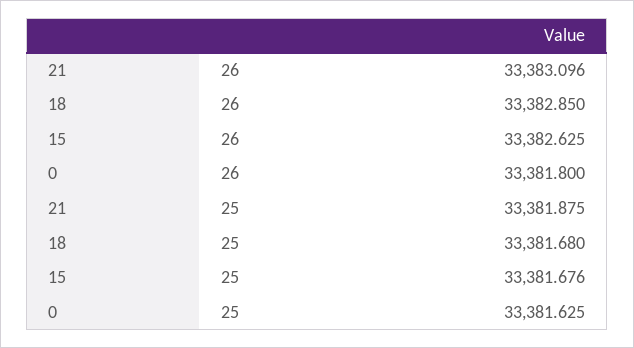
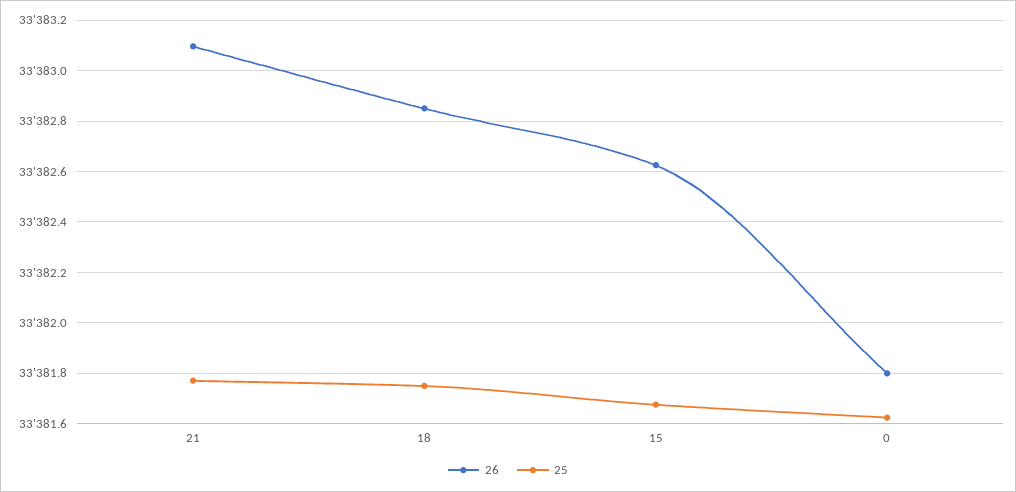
25, 21: 33381.875 -> 33381.775
25, 18: 33381.68 -> 33381.75

